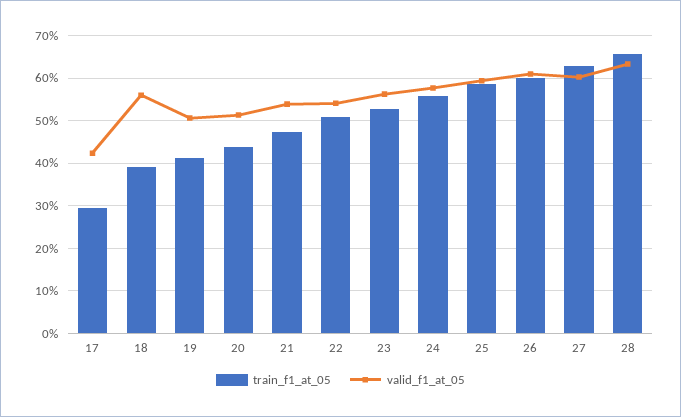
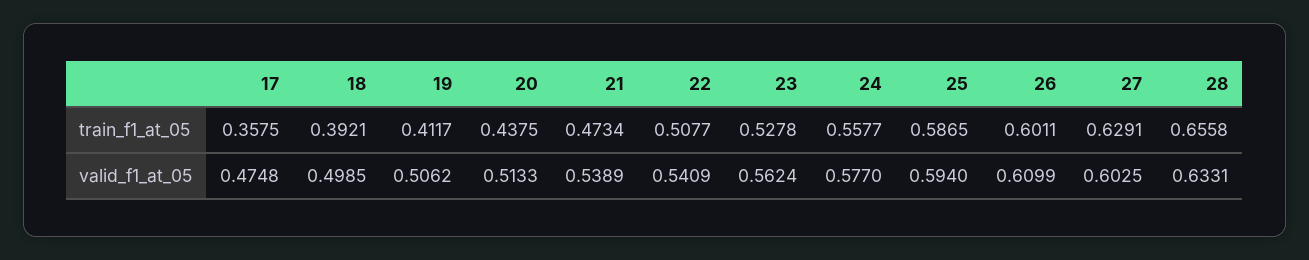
train_f1_at_05, 17: 0.3 -> 0.3575
valid_f1_at_05, 17: 0.42 -> 0.4748
valid_f1_at_05, 18: 0.56 -> 0.4985

